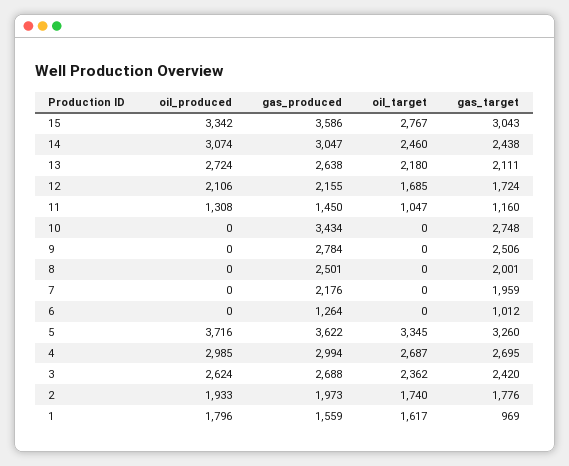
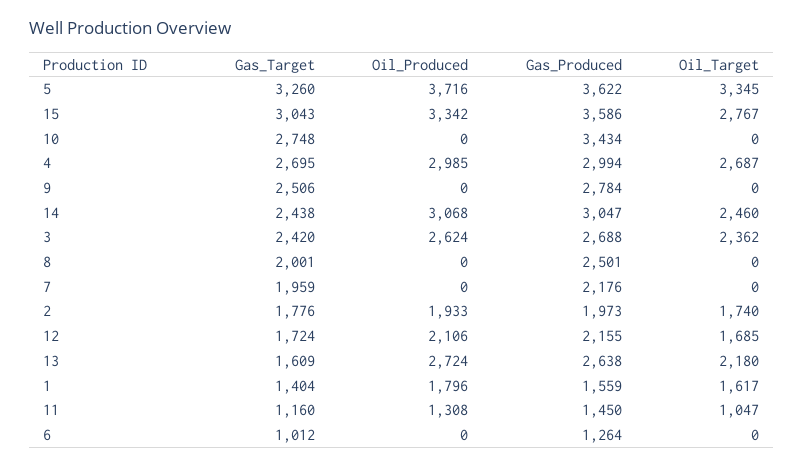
oil_produced, 14: 3074 -> 3068
gas_target, 13: 2111 -> 1609
gas_target, 1: 969 -> 1404

